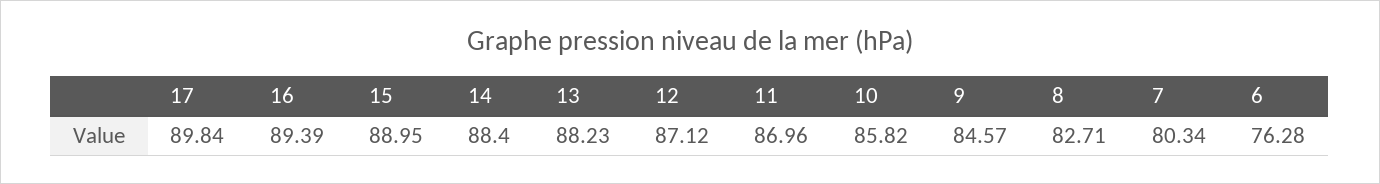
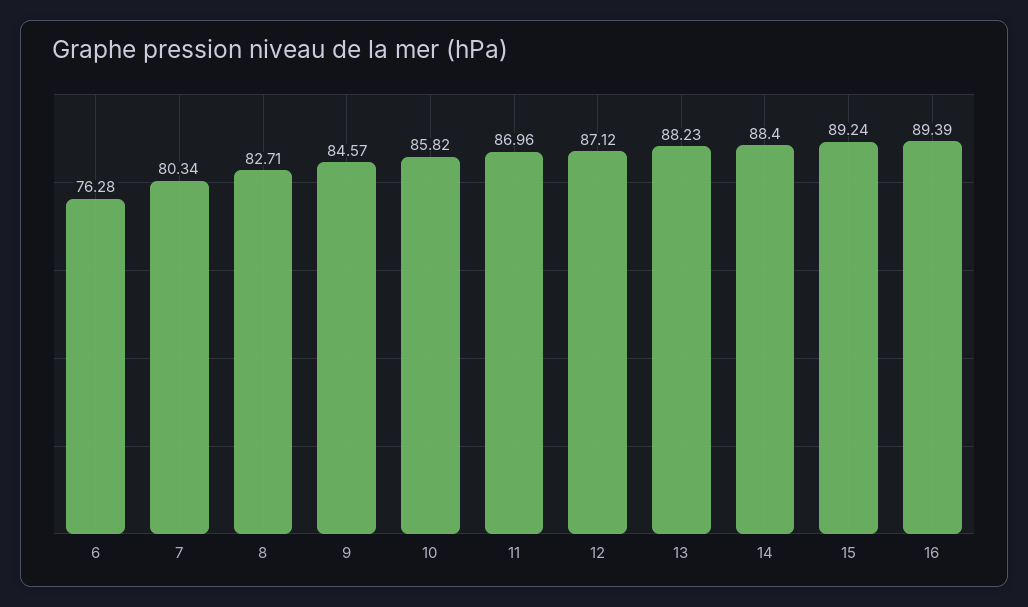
17: 89.84 -> none
15: 88.95 -> 89.24

